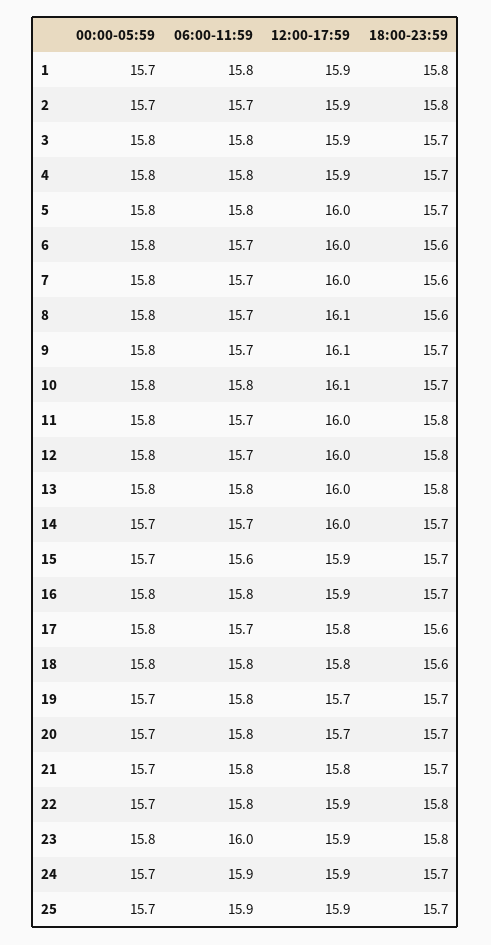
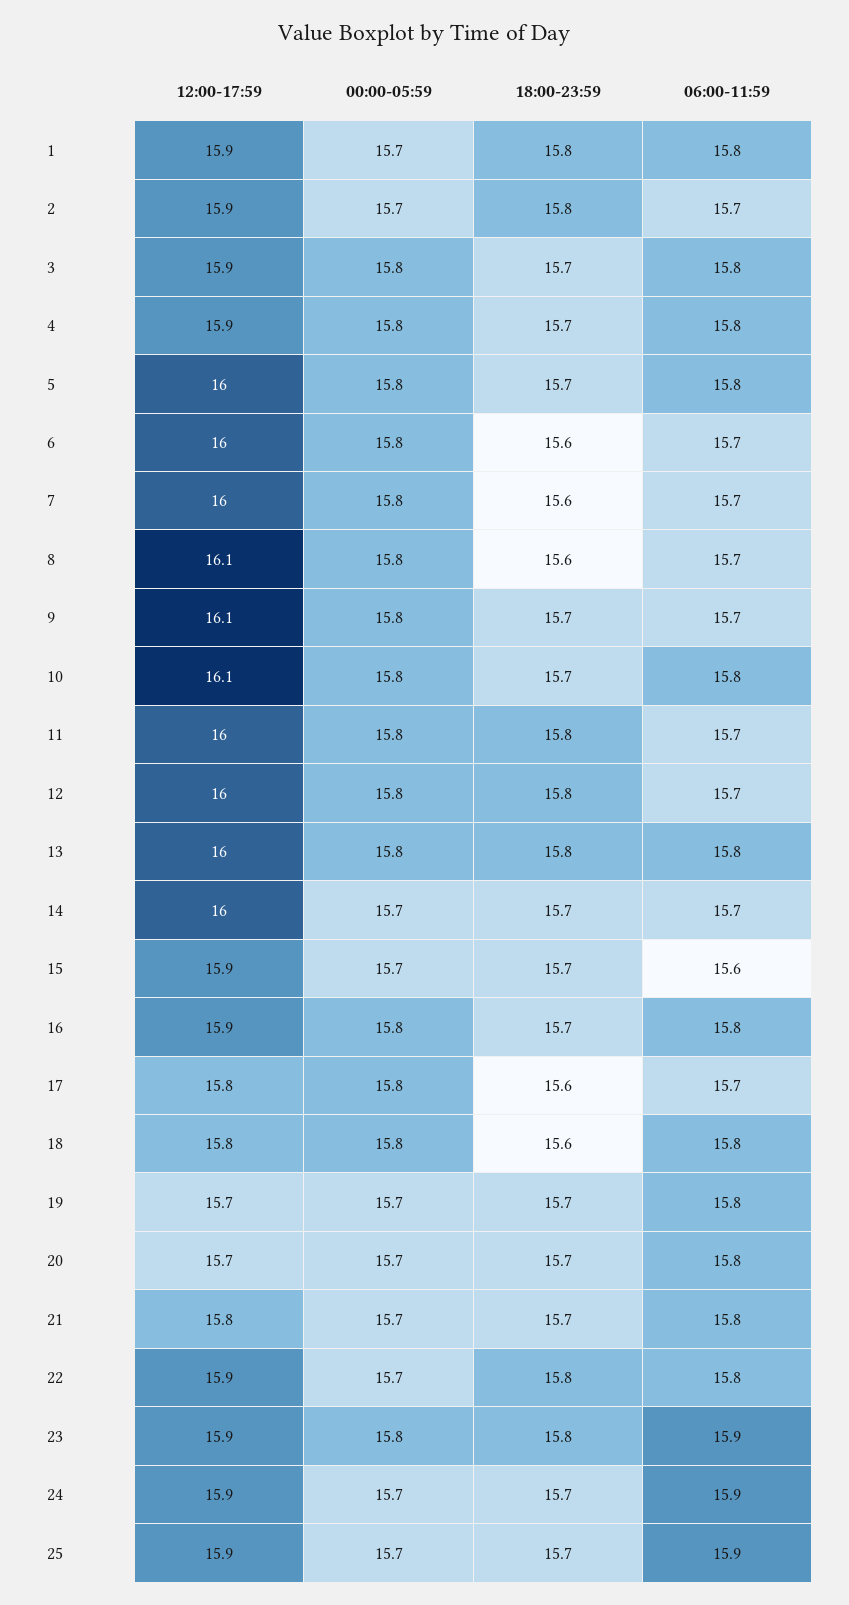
06:00-11:59, 23: 16 -> 15.9

